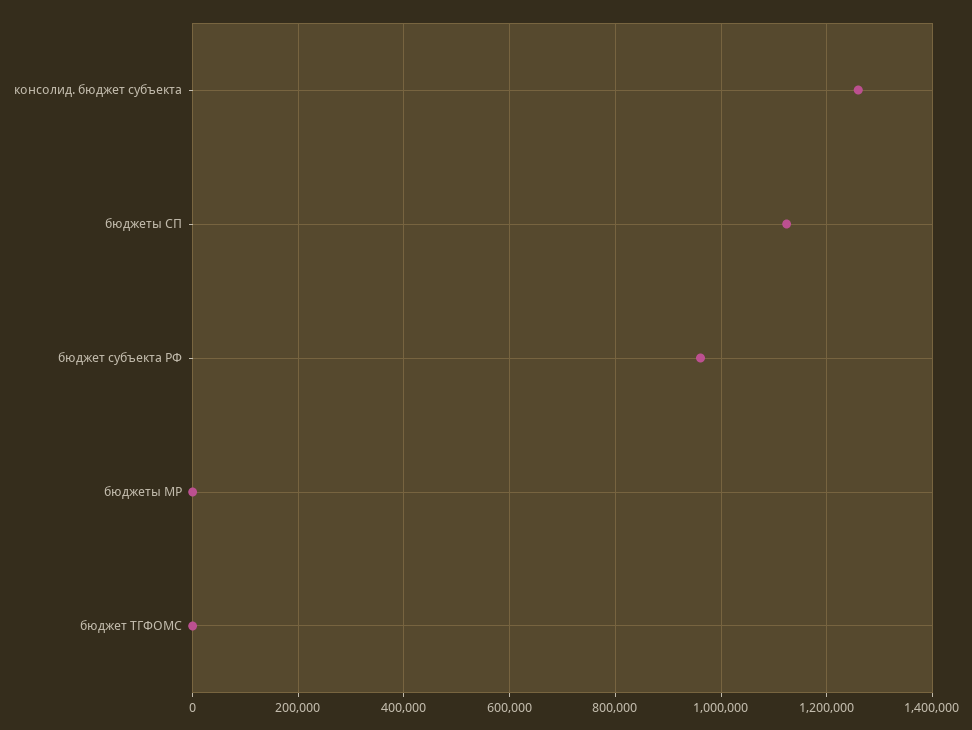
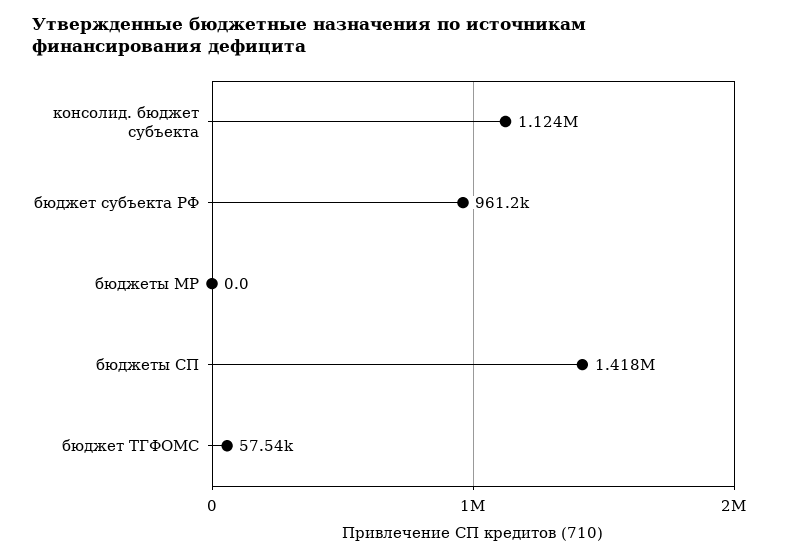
консолид. бюджет субъекта: 1260000 -> 1124000
бюджеты СП: 1120000 -> 1418000
бюджет ТГФОМС: 0 -> 57540

